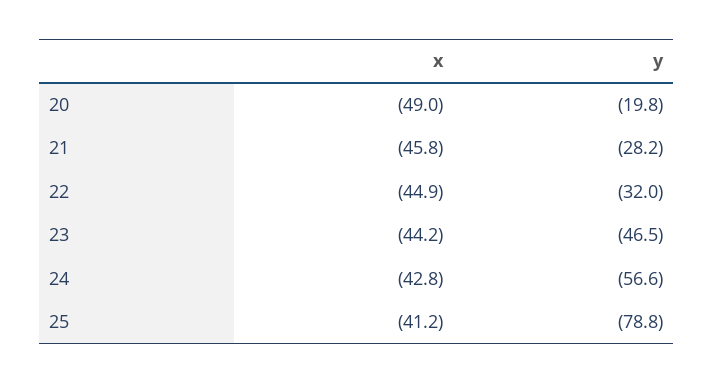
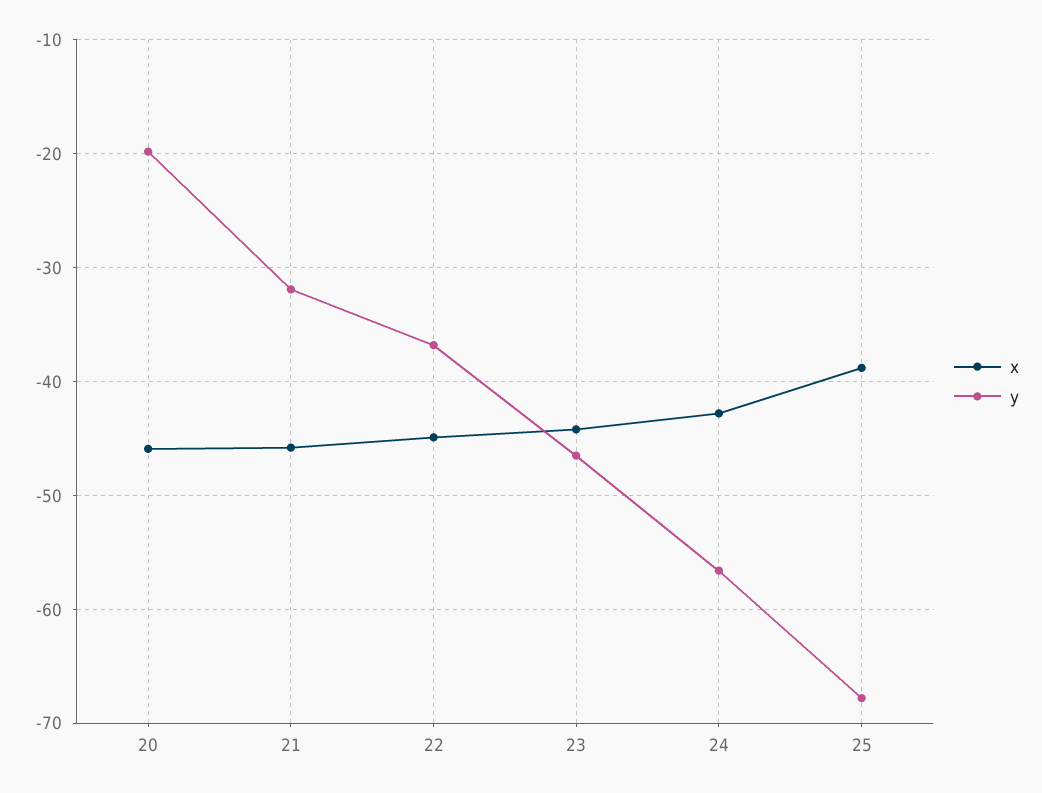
x, 20: -49 -> -46
y, 21: -28.2 -> -32
y, 22: -32 -> -37
x, 25: -41.2 -> -39
y, 25: -78.8 -> -68

